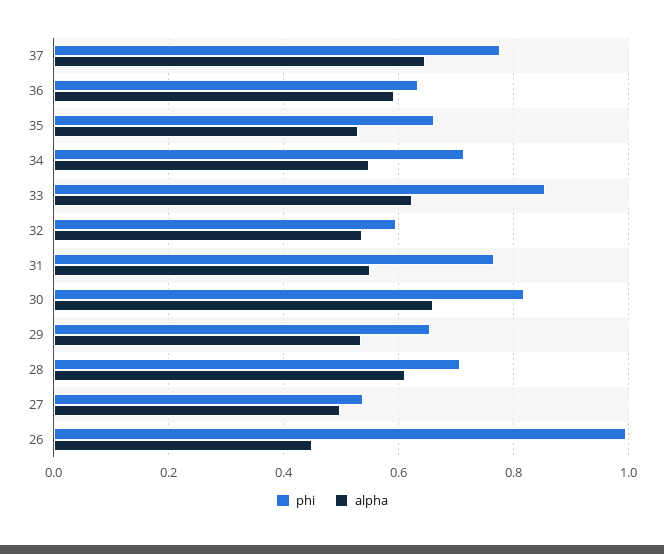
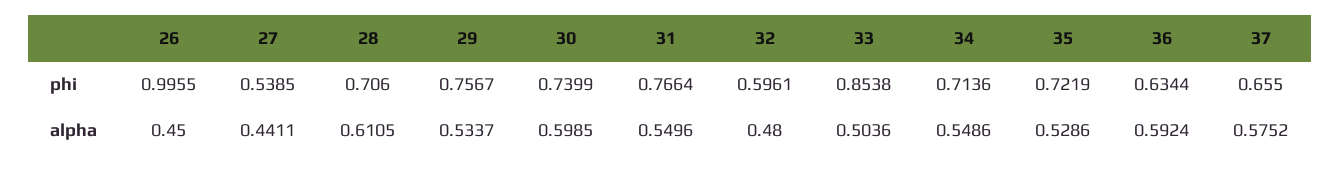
phi, 37: 0.78 -> 0.655
alpha, 37: 0.64 -> 0.5752
phi, 35: 0.66 -> 0.7219
alpha, 33: 0.62 -> 0.5036
alpha, 32: 0.54 -> 0.48
phi, 30: 0.82 -> 0.7399
alpha, 30: 0.66 -> 0.5985
phi, 29: 0.66 -> 0.7567
alpha, 27: 0.5 -> 0.4411

